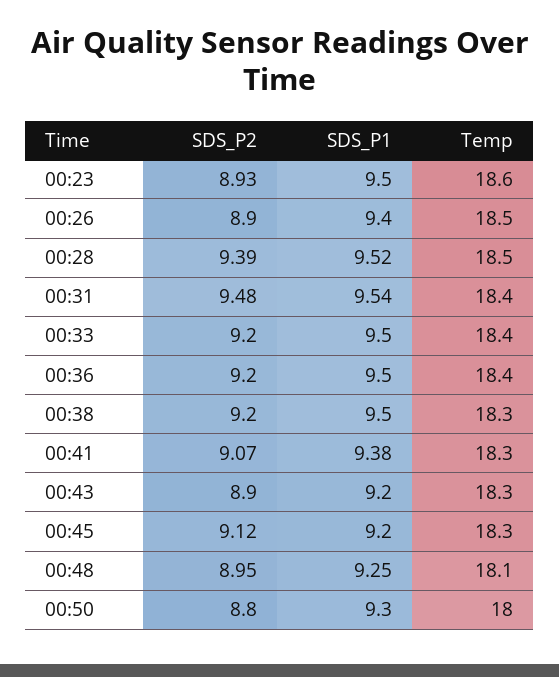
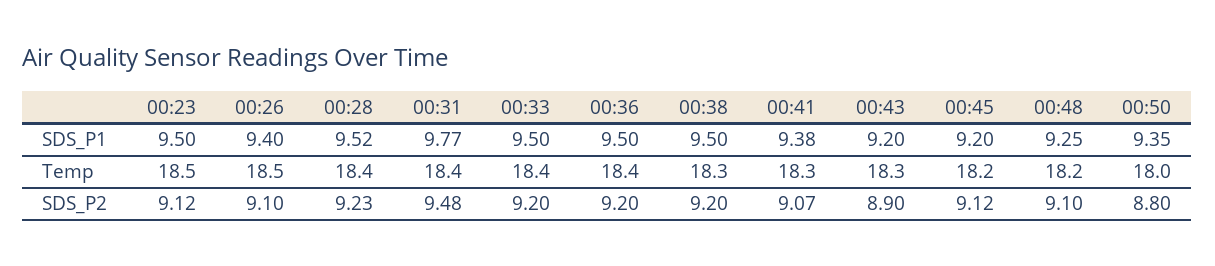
SDS_P2, 00:23: 8.93 -> 9.12
Temp, 00:23: 18.6 -> 18.5
SDS_P2, 00:26: 8.9 -> 9.1
SDS_P2, 00:28: 9.39 -> 9.23
Temp, 00:28: 18.5 -> 18.4
SDS_P1, 00:31: 9.54 -> 9.77
Temp, 00:45: 18.3 -> 18.2
SDS_P2, 00:48: 8.95 -> 9.1
Temp, 00:48: 18.1 -> 18.2
SDS_P1, 00:50: 9.3 -> 9.35

